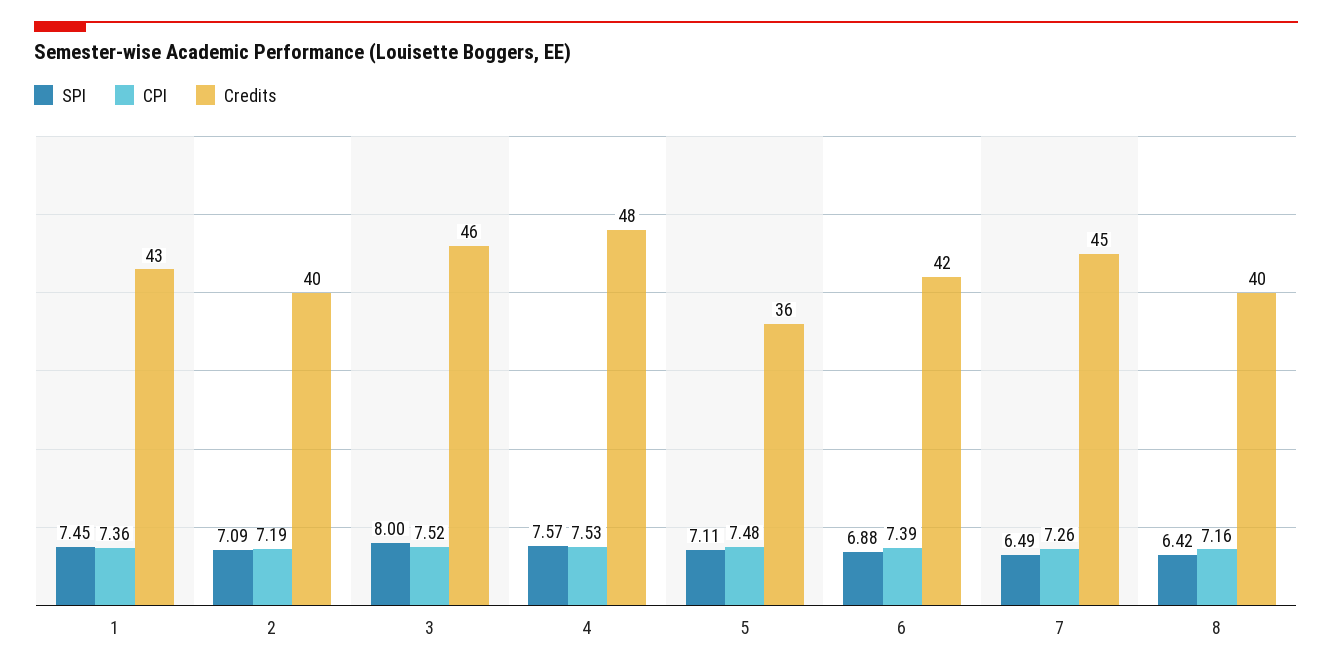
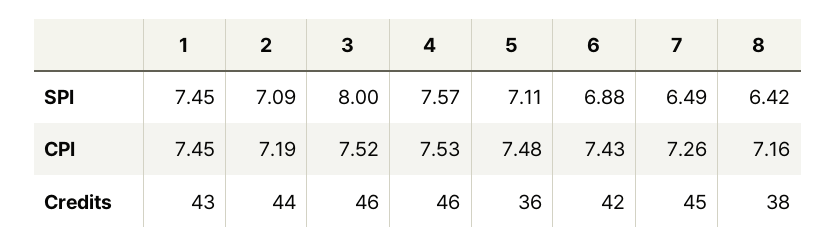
CPI, 1: 7.36 -> 7.45
Credits, 2: 40 -> 44
Credits, 4: 48 -> 46
CPI, 6: 7.39 -> 7.43
Credits, 8: 40 -> 38

